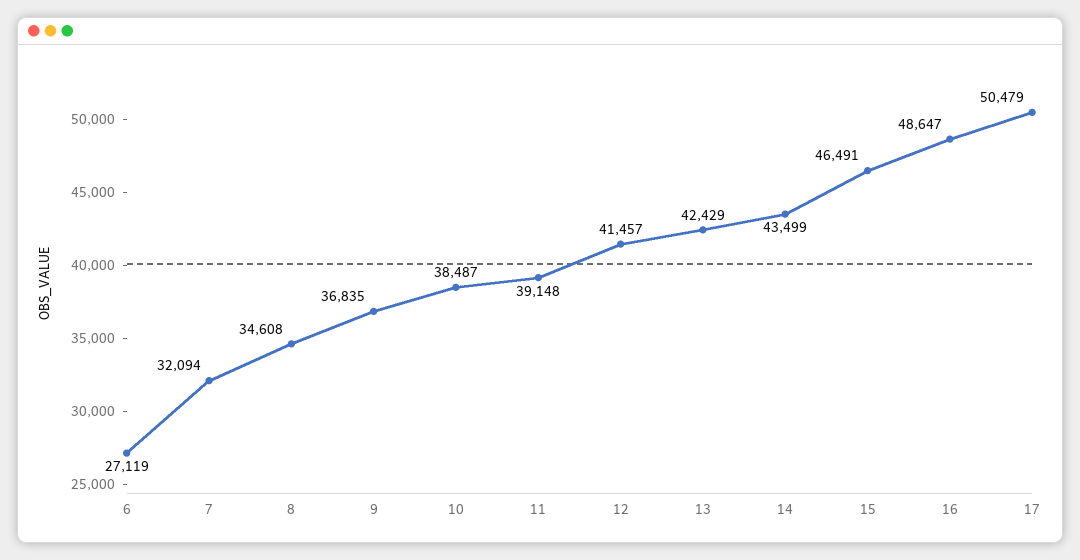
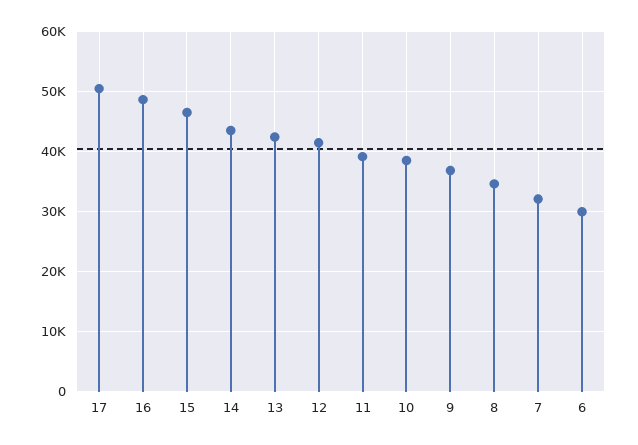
6: 27119 -> 30000

